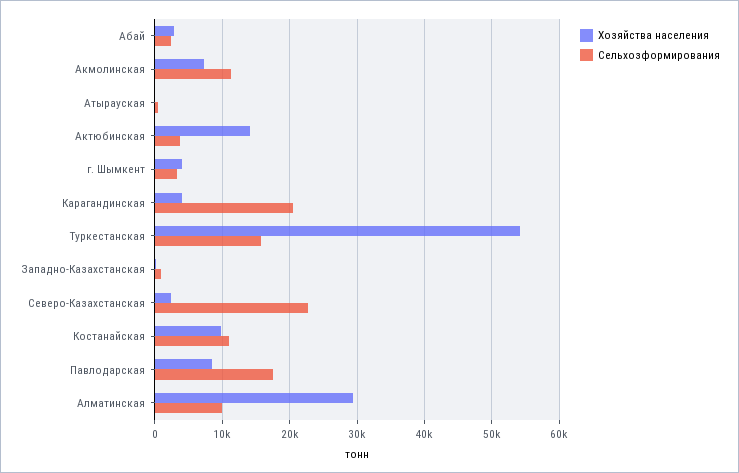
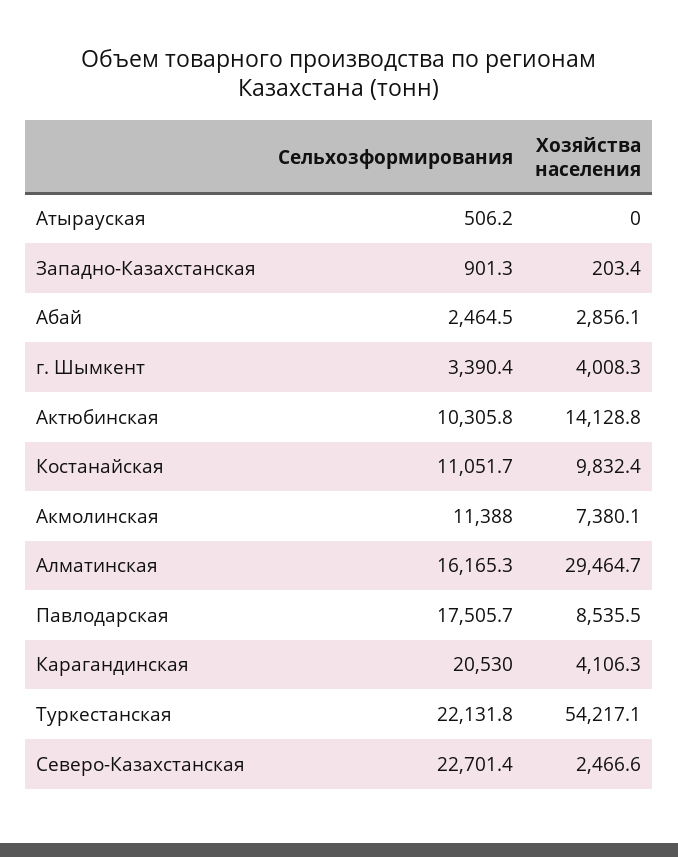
Сельхозформирования, Актюбинская: 4000 -> 10305.8
Сельхозформирования, Туркестанская: 16000 -> 22131.8
Сельхозформирования, Алматинская: 10000 -> 16165.3

